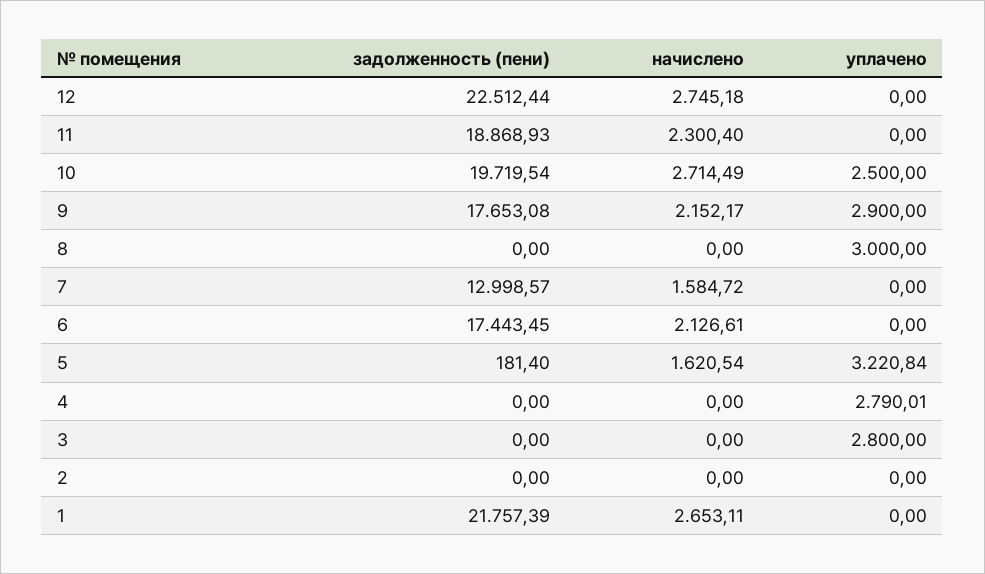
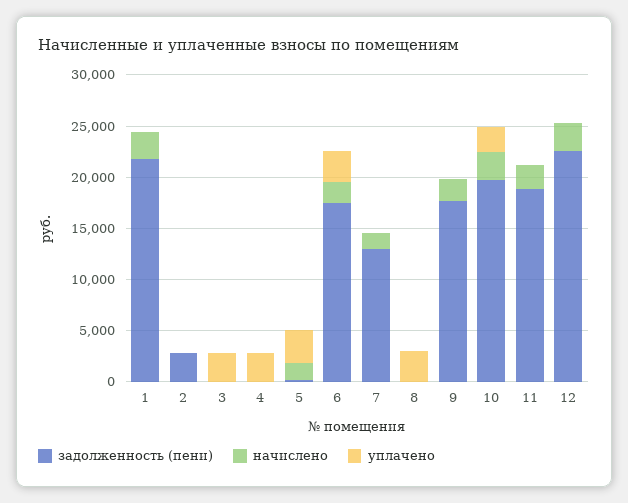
уплачено, 9: 2900 -> 0
уплачено, 6: 0 -> 3000
задолженность (пени), 2: 0 -> 3000

